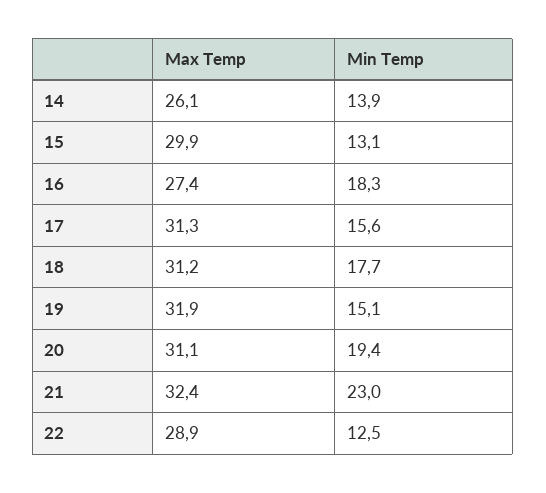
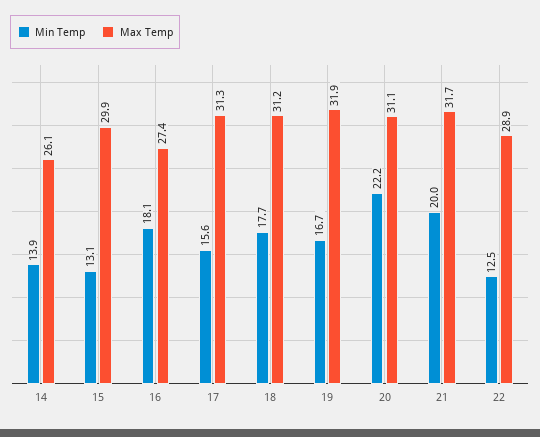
Min Temp, 16: 18.3 -> 18.1
Min Temp, 19: 15.1 -> 16.7
Min Temp, 20: 19.4 -> 22.2
Max Temp, 21: 32.4 -> 31.7
Min Temp, 21: 23 -> 20

